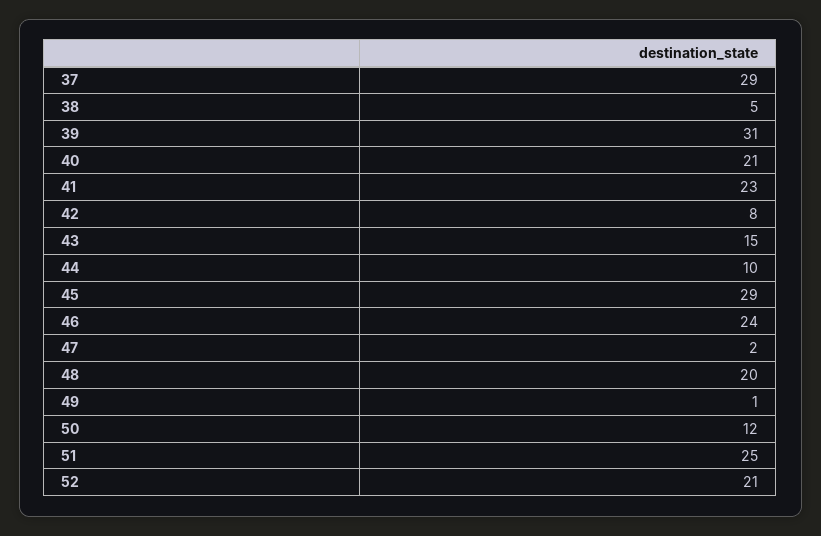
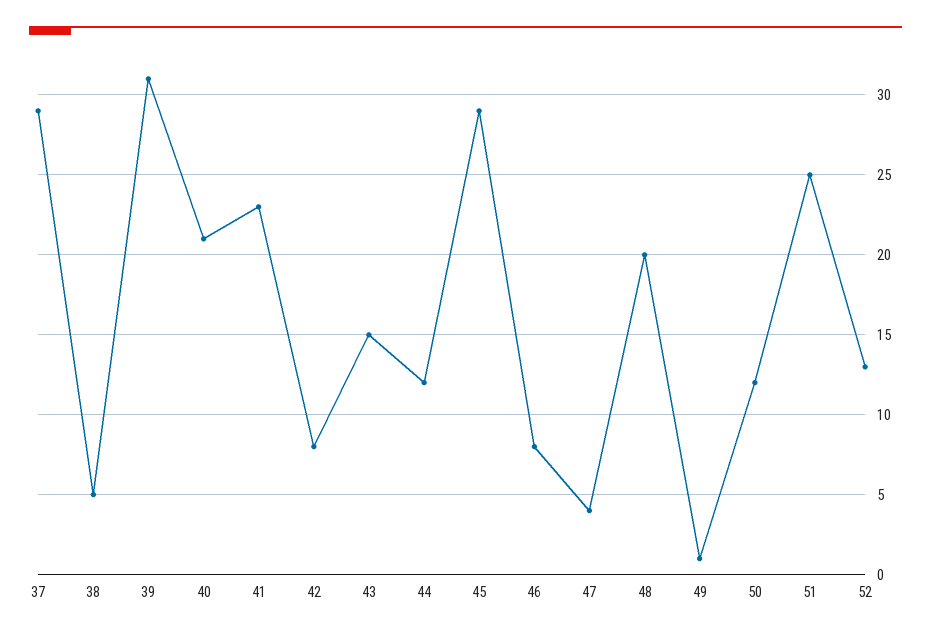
44: 10 -> 12
46: 24 -> 8
47: 2 -> 4
52: 21 -> 13

